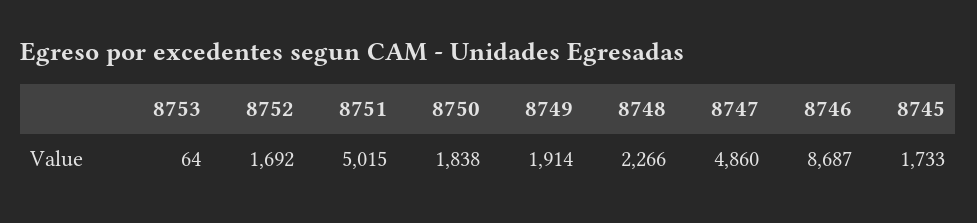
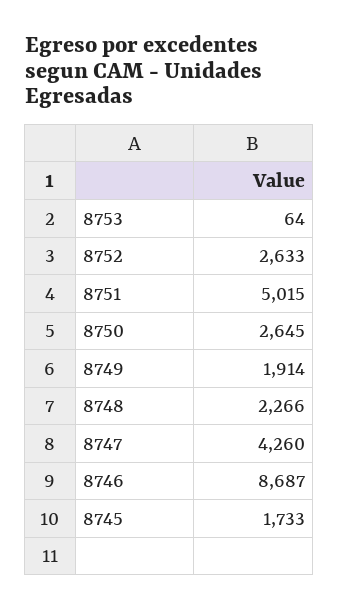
8752: 1692 -> 2633
8750: 1838 -> 2645
8747: 4860 -> 4260

